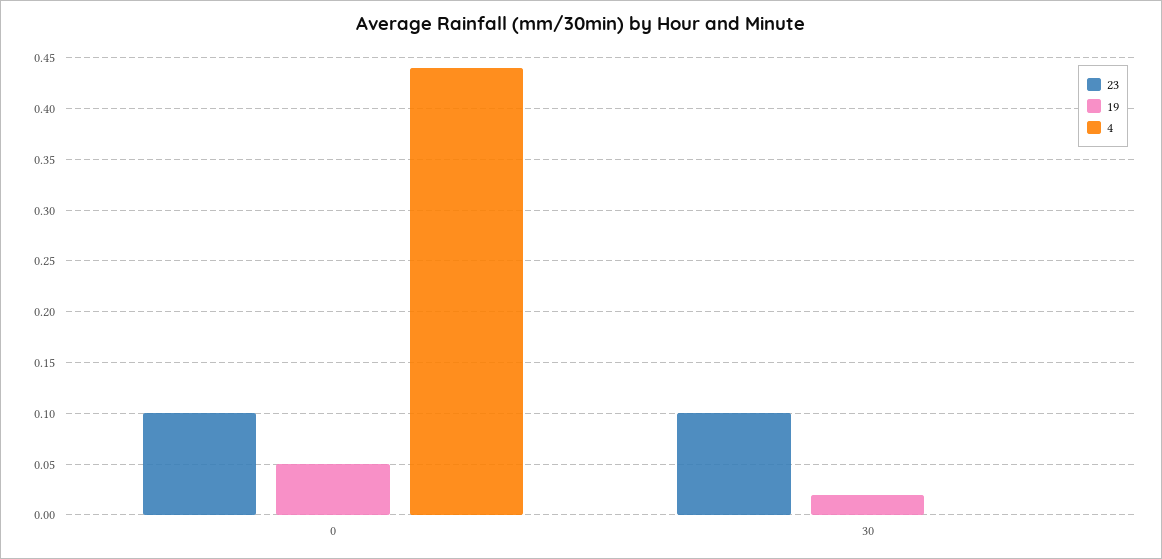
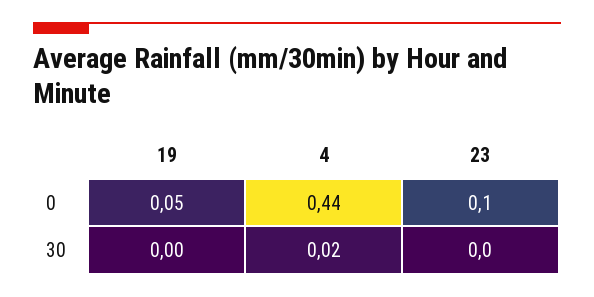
23, 30: 0.1 -> 0
19, 30: 0.02 -> 0
4, 30: 0 -> 0.02

